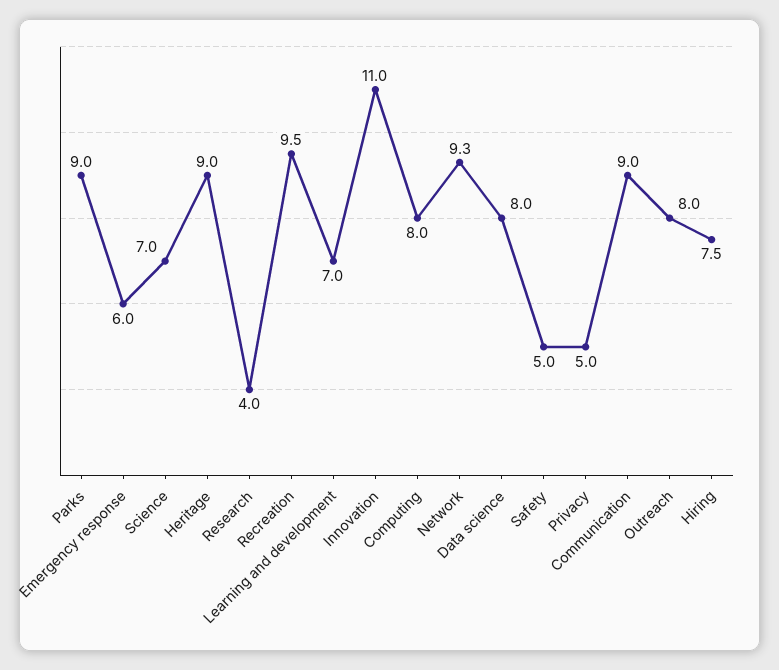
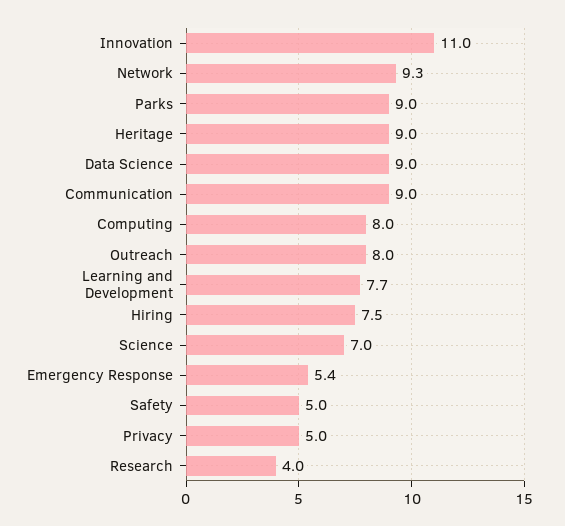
Emergency response: 6 -> 5.4
Recreation: 9.5 -> none
Learning and development: 7 -> 7.7
Data science: 8 -> 9

